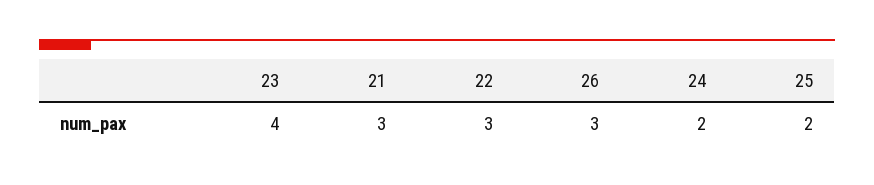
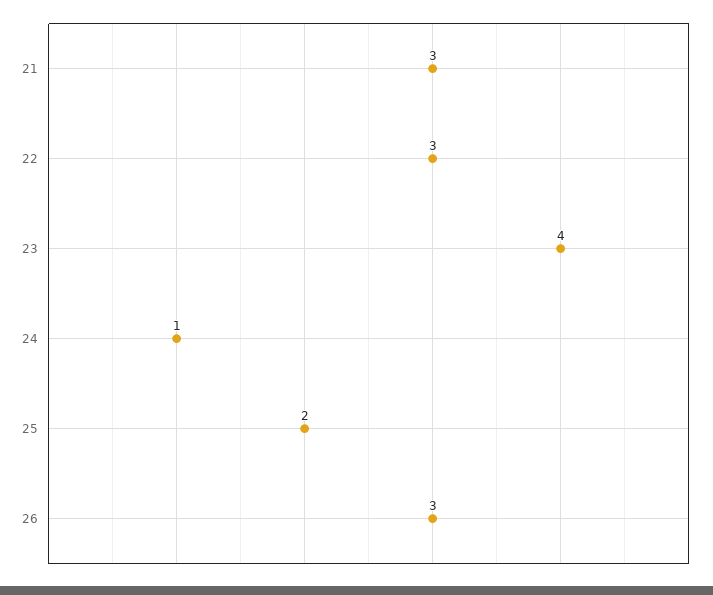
24: 2 -> 1

